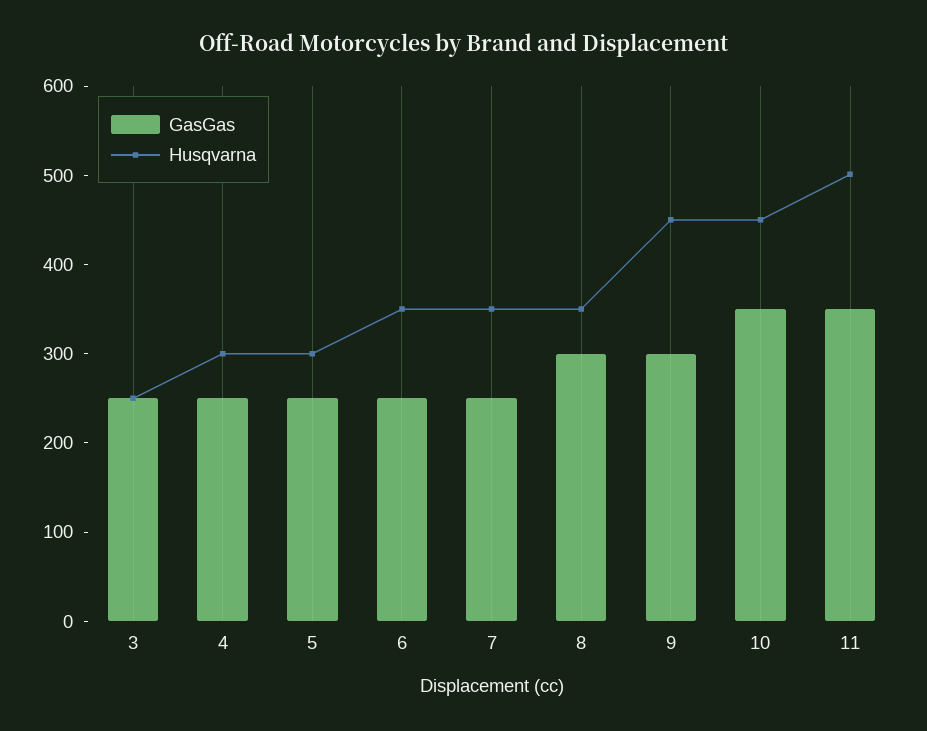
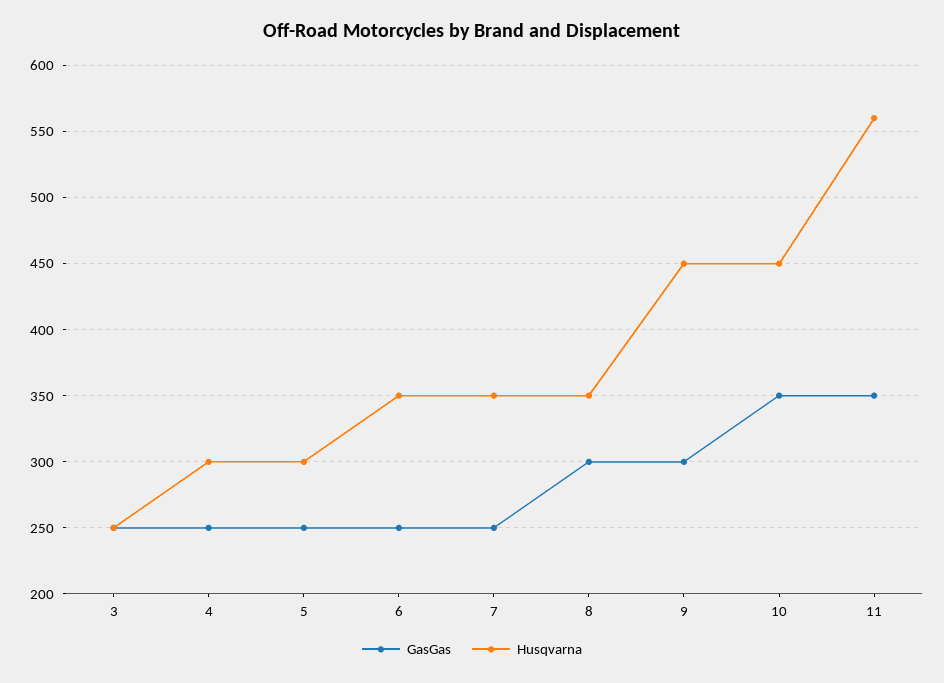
Husqvarna, 11: 500 -> 560

